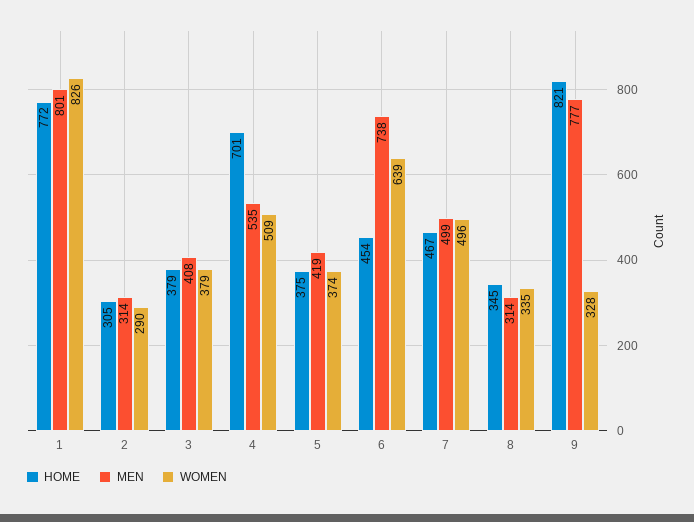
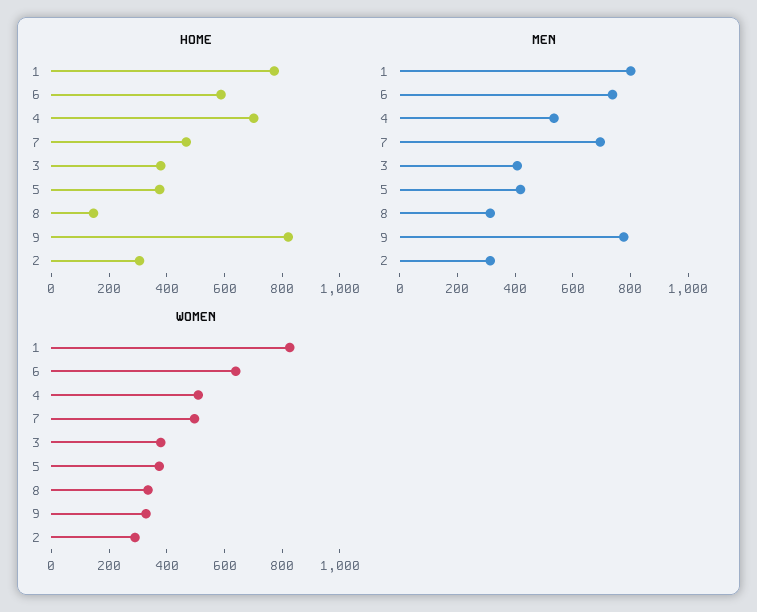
HOME, 6: 454 -> 600
MEN, 7: 499 -> 700
HOME, 8: 345 -> 150

